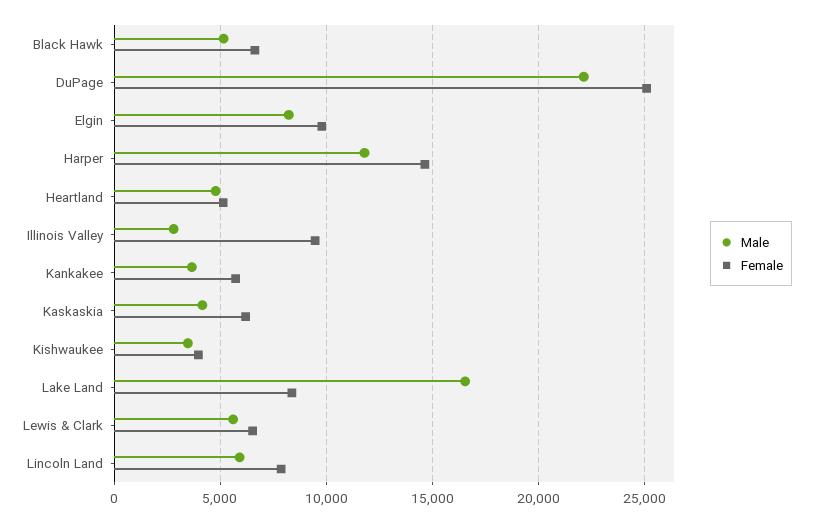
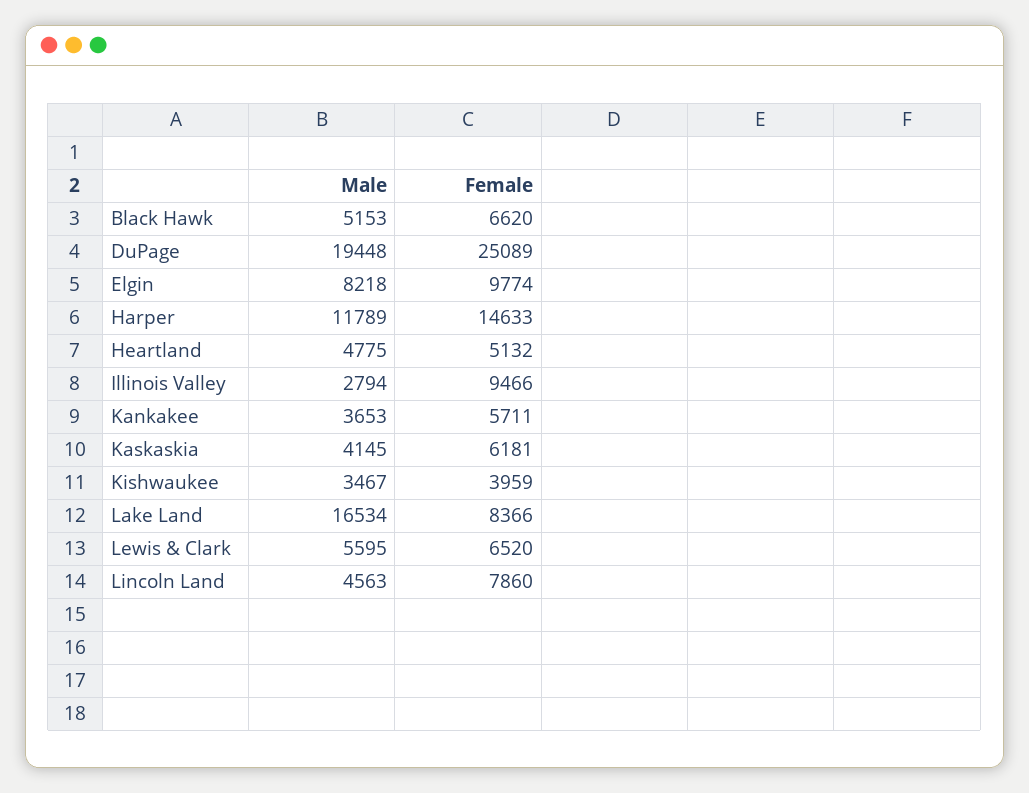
Male, DuPage: 22000 -> 19448
Male, Lincoln Land: 6000 -> 4563

